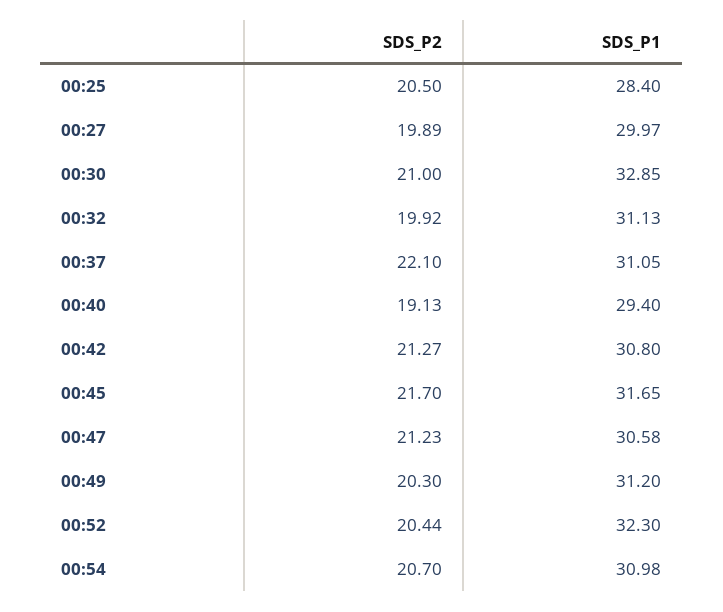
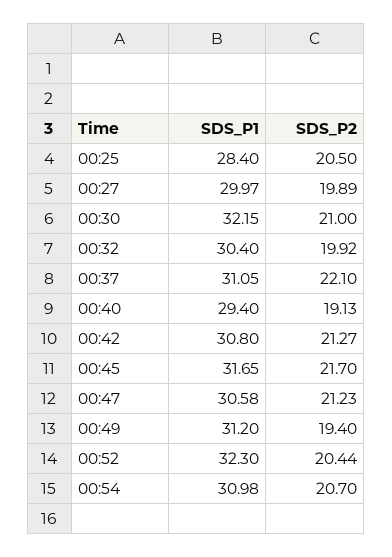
SDS_P1, 00:30: 32.85 -> 32.15
SDS_P1, 00:32: 31.13 -> 30.4
SDS_P2, 00:49: 20.3 -> 19.4

